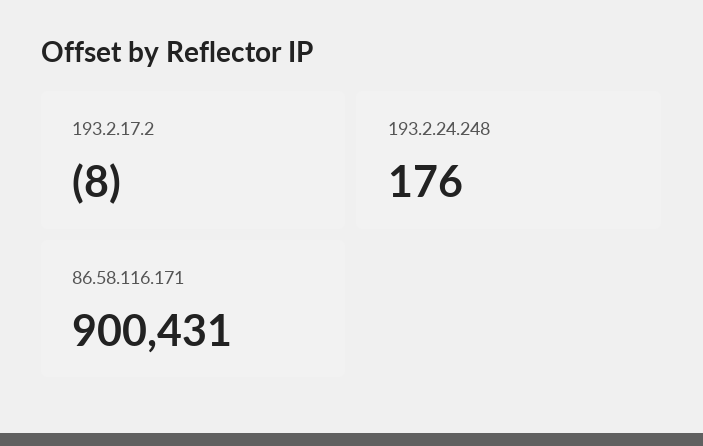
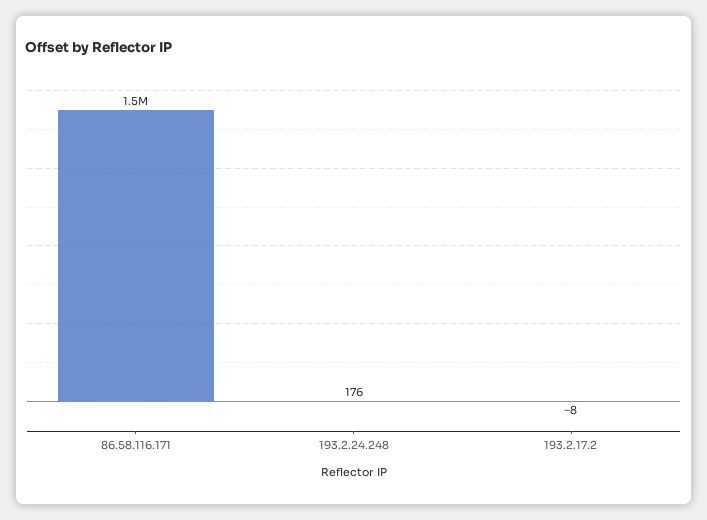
86.58.116.171: 900431 -> 1500000

